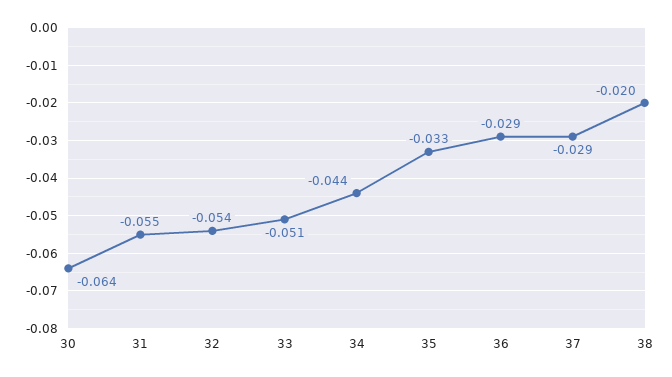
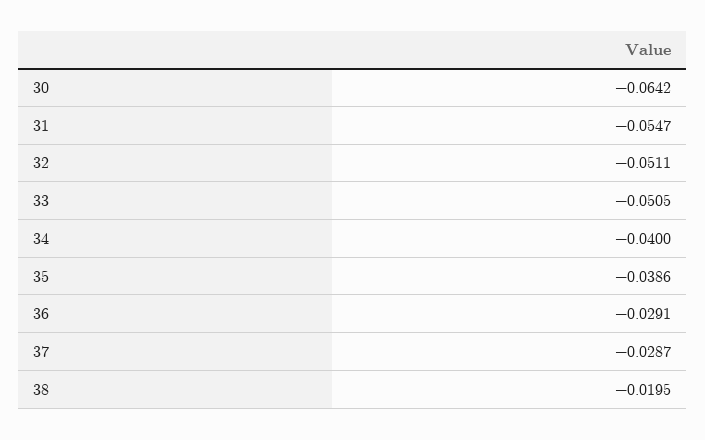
32: -0.054 -> -0.0511
34: -0.044 -> -0.04
35: -0.033 -> -0.0386

